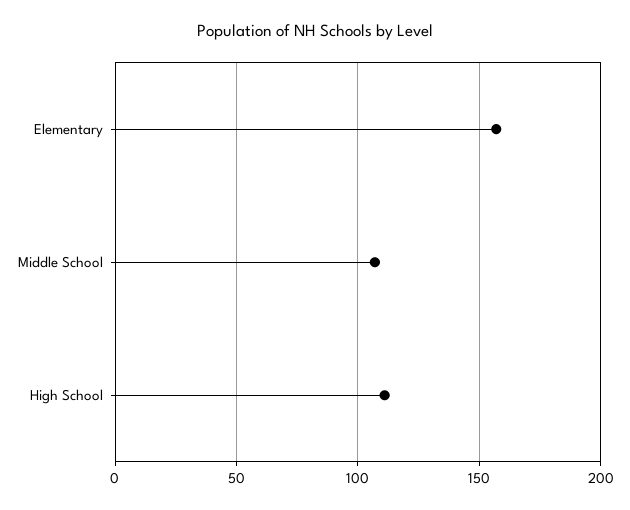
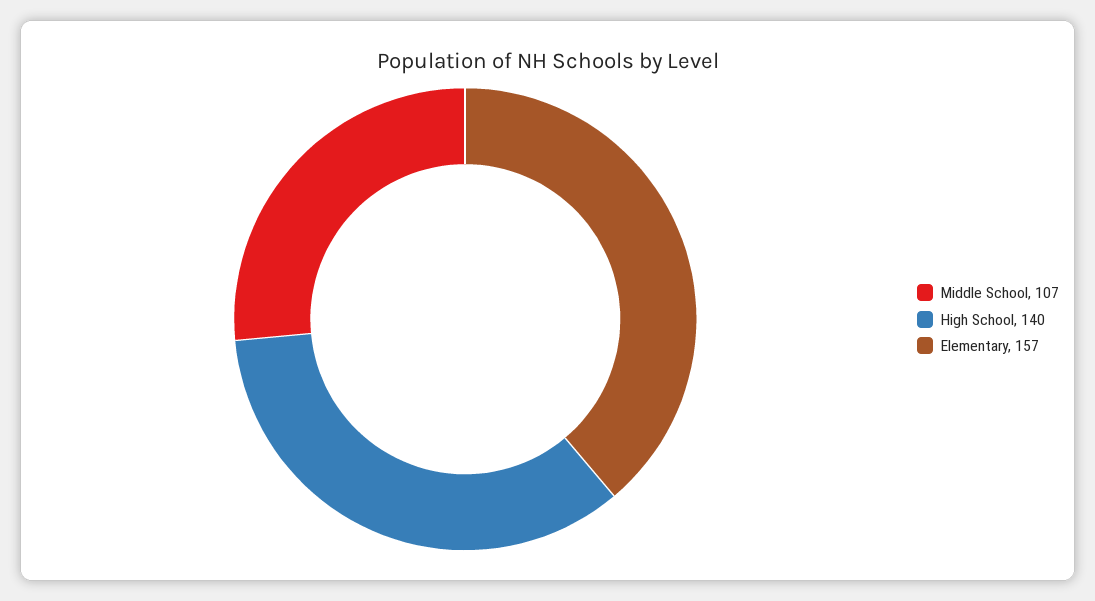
High School: 110 -> 140

